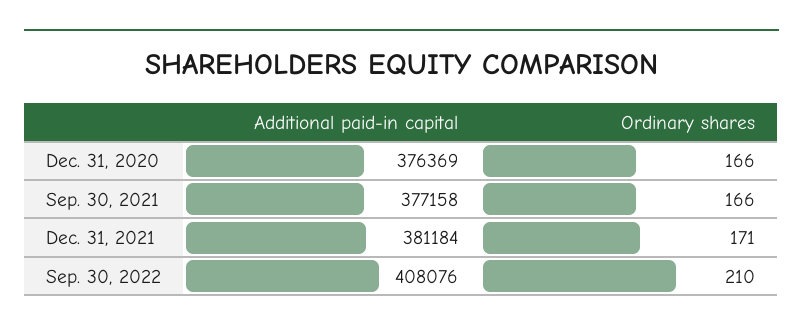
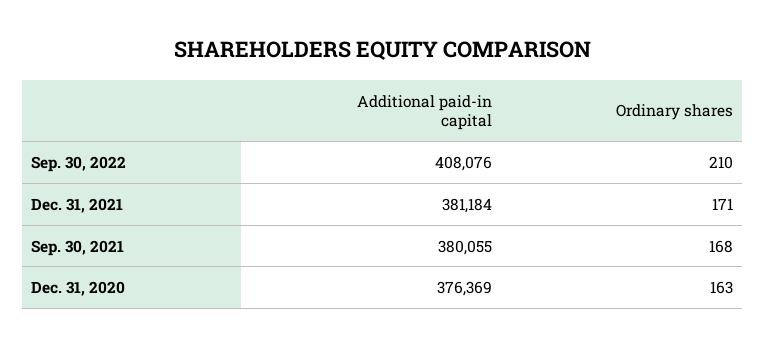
Ordinary shares, Dec. 31, 2020: 166 -> 163
Additional paid-in capital, Sep. 30, 2021: 377158 -> 380055
Ordinary shares, Sep. 30, 2021: 166 -> 168

